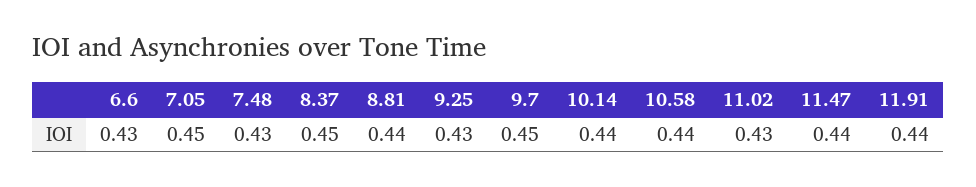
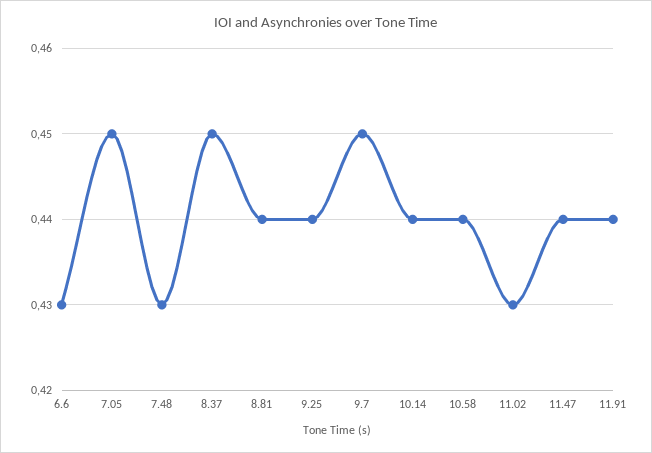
9.25: 0.43 -> 0.44

